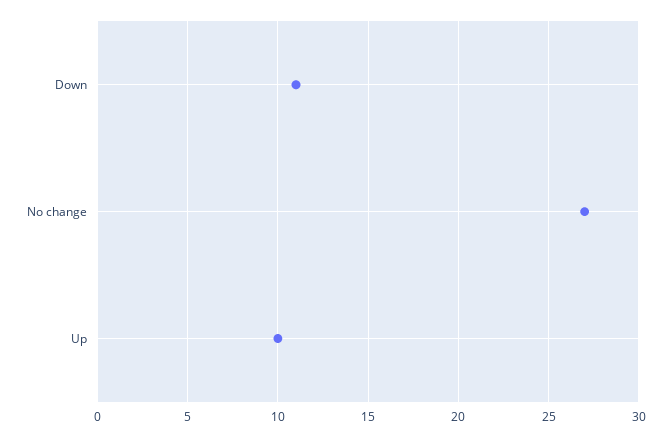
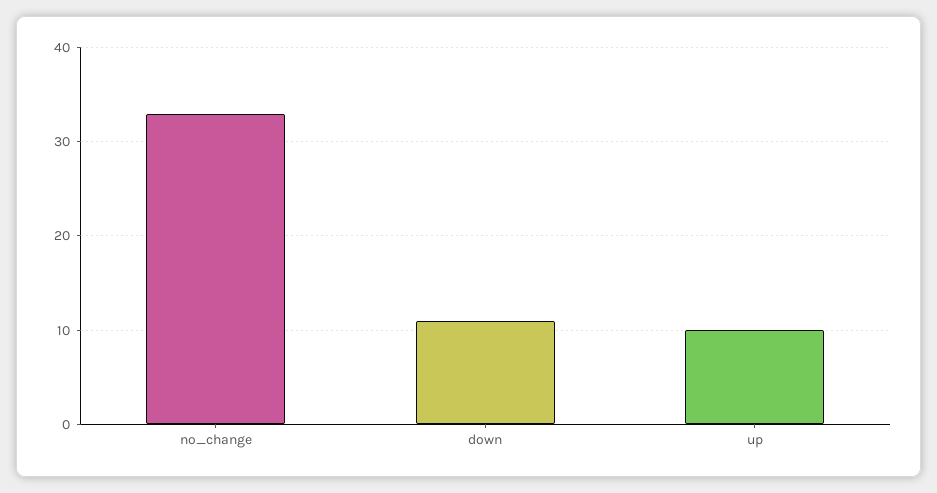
No change: 27 -> 33

